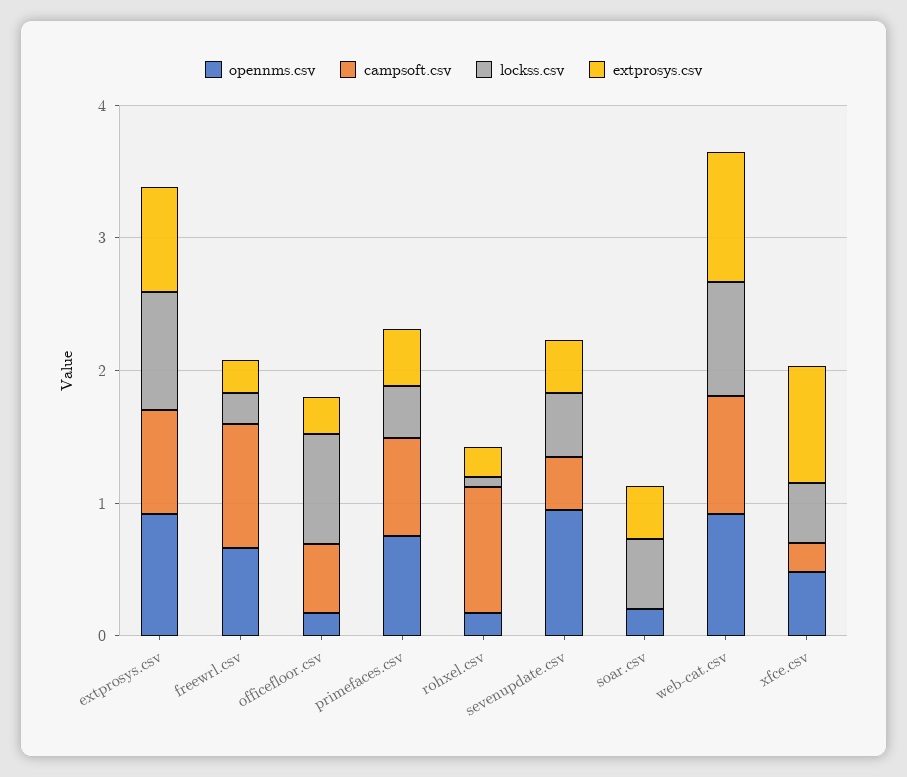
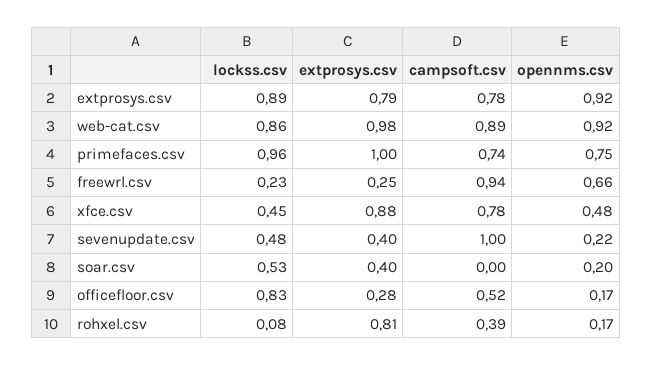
lockss.csv, primefaces.csv: 0.4 -> 0.96
extprosys.csv, primefaces.csv: 0.4 -> 1
campsoft.csv, rohxel.csv: 1 -> 0.39
extprosys.csv, rohxel.csv: 0.2 -> 0.81
opennms.csv, sevenupdate.csv: 1 -> 0.22
campsoft.csv, sevenupdate.csv: 0.4 -> 1
campsoft.csv, xfce.csv: 0.2 -> 0.78

